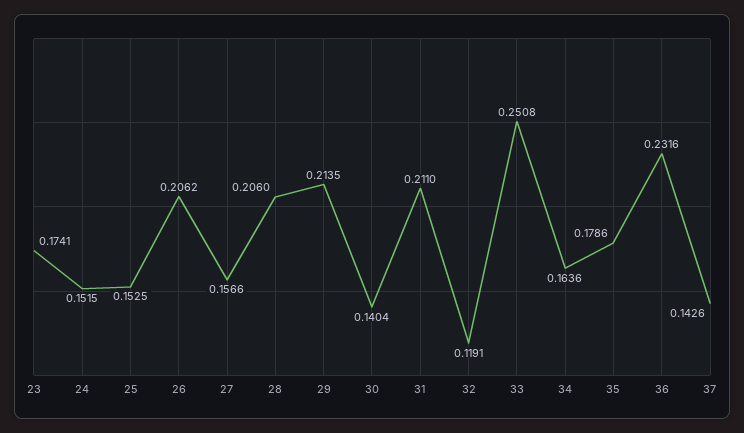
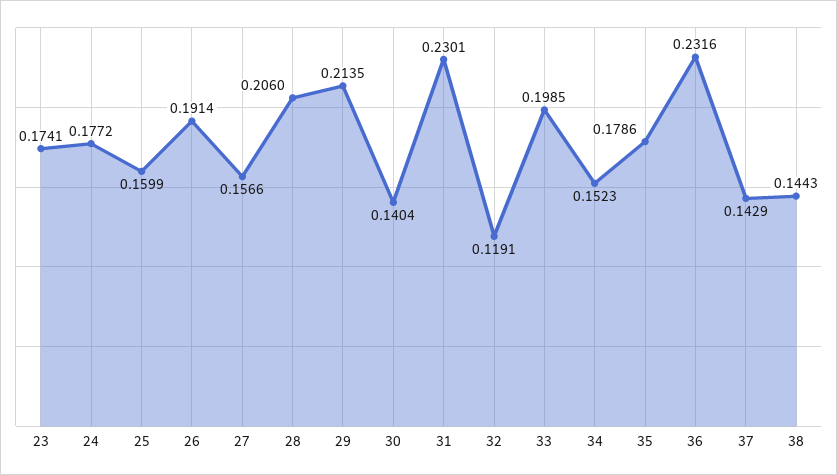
24: 0.1515 -> 0.1772
25: 0.1525 -> 0.1599
26: 0.2062 -> 0.1914
31: 0.211 -> 0.2301
33: 0.2508 -> 0.1985
34: 0.1636 -> 0.1523
37: 0.1426 -> 0.1429
38: none -> 0.1443

